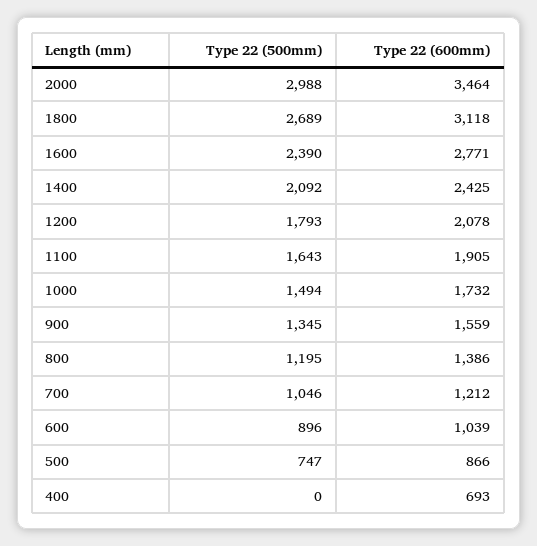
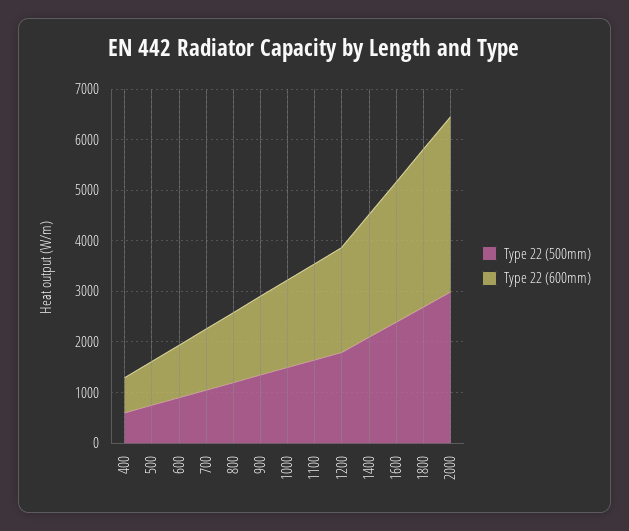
Type 22 (500mm), 400: 0 -> 600

